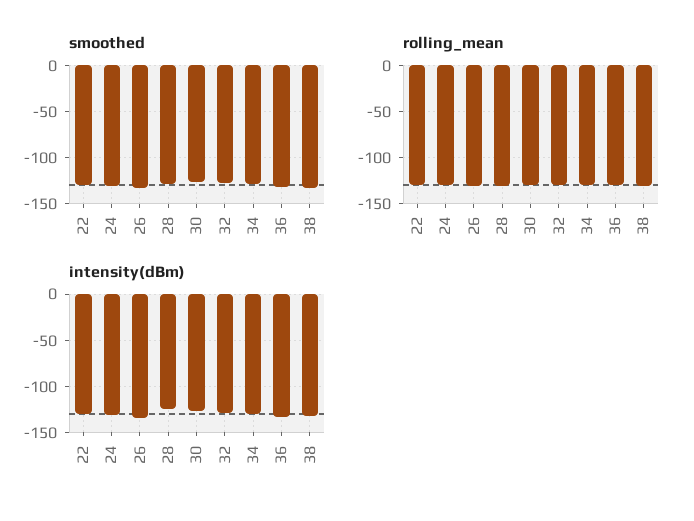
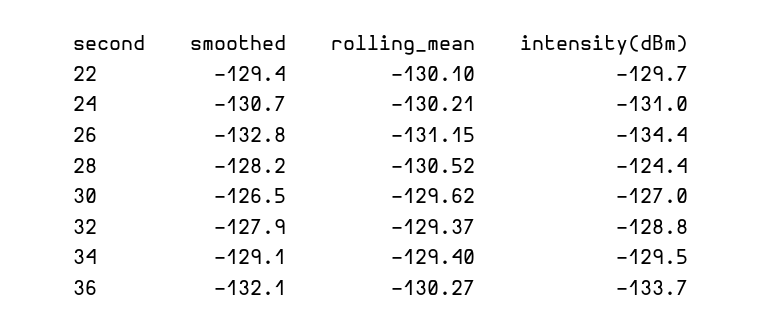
smoothed, 38: -130 -> none
rolling_mean, 38: -130 -> none
intensity(dBm), 38: -130 -> none

